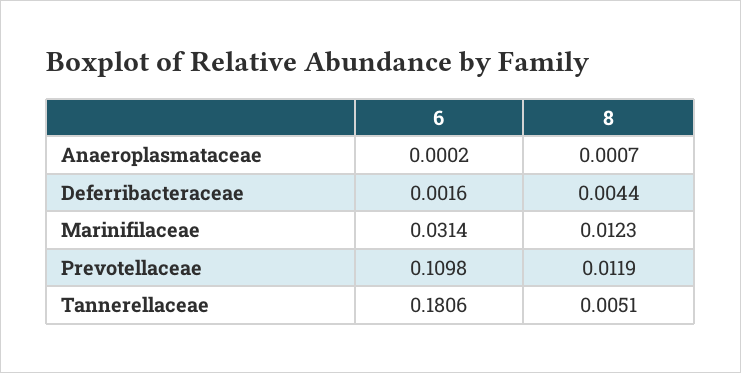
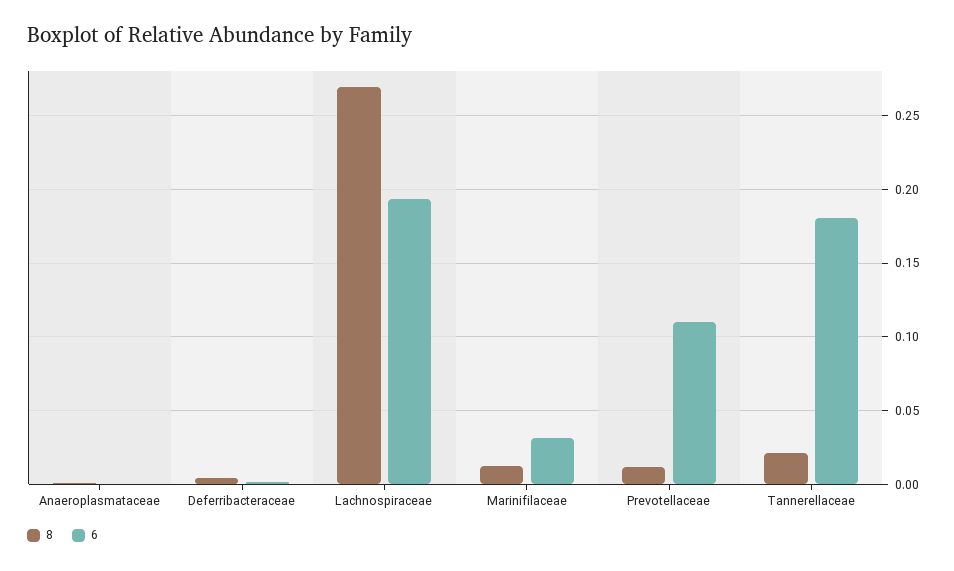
8, Tannerellaceae: 0.0051 -> 0.02
8, Lachnospiraceae: none -> 0.27
6, Lachnospiraceae: none -> 0.195

